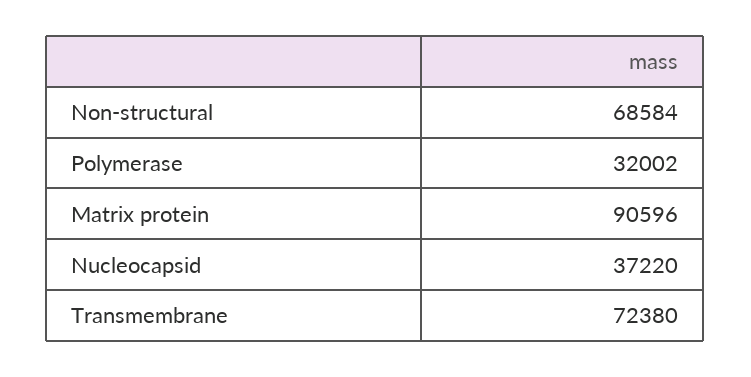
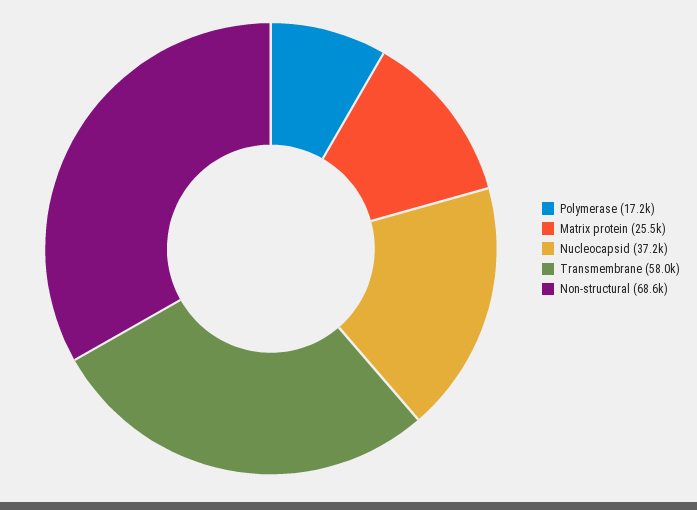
Polymerase: 32002 -> 17200
Matrix protein: 90596 -> 25500
Transmembrane: 72380 -> 58000

